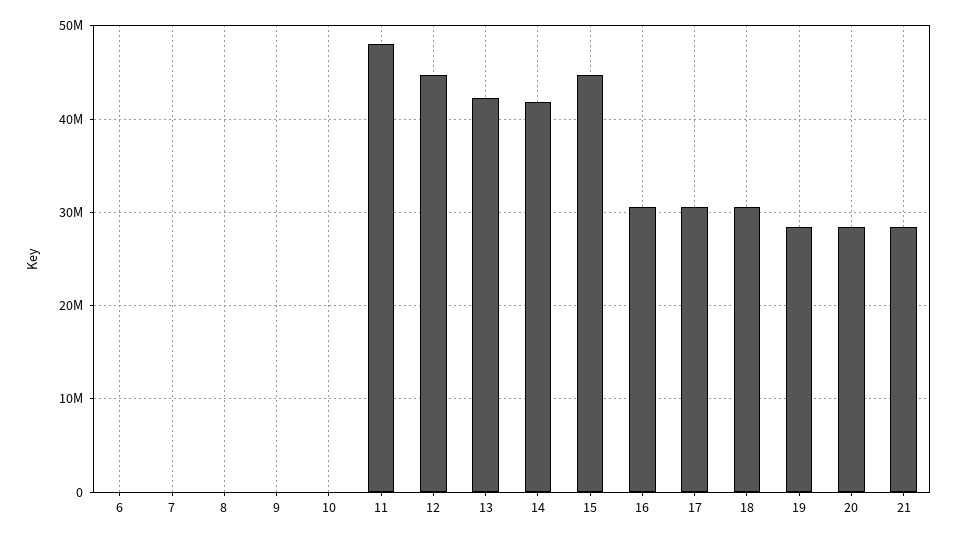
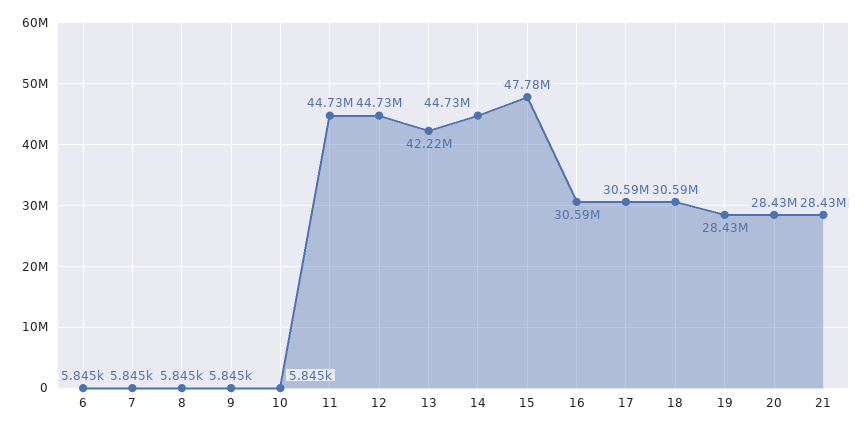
11: 48000000 -> 44730000
14: 42000000 -> 44730000
15: 45000000 -> 47780000

